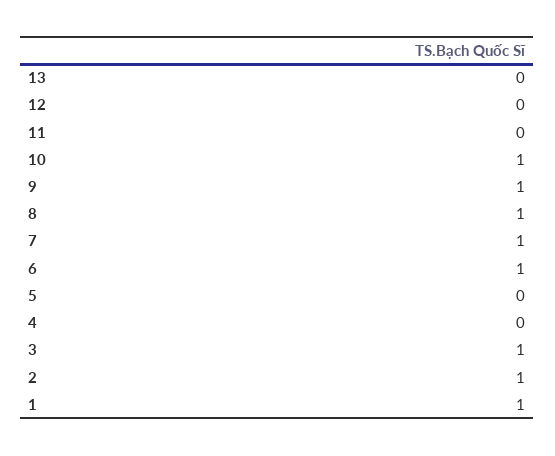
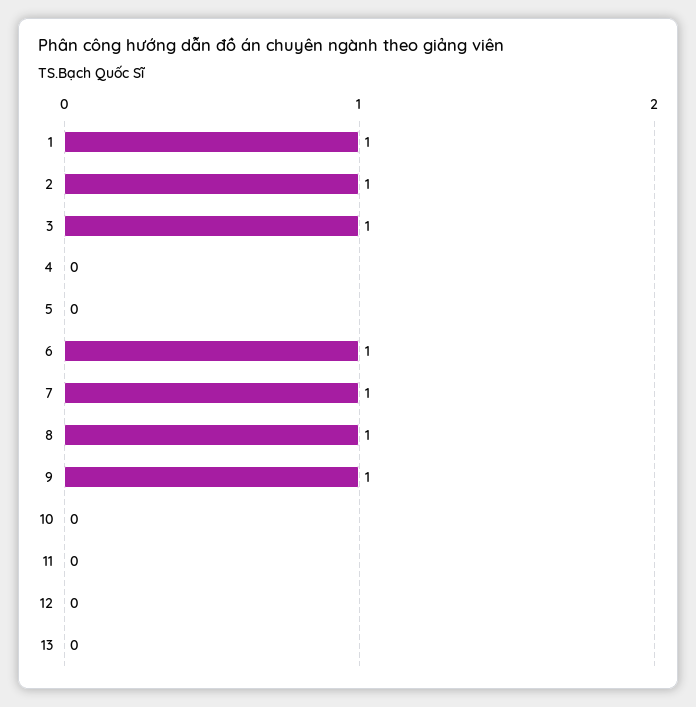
10: 1 -> 0

